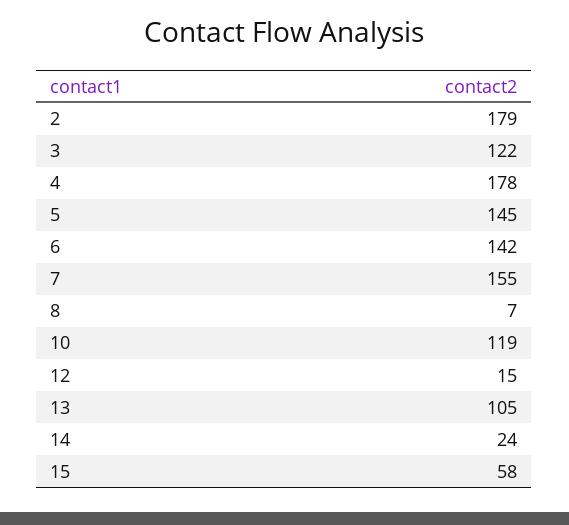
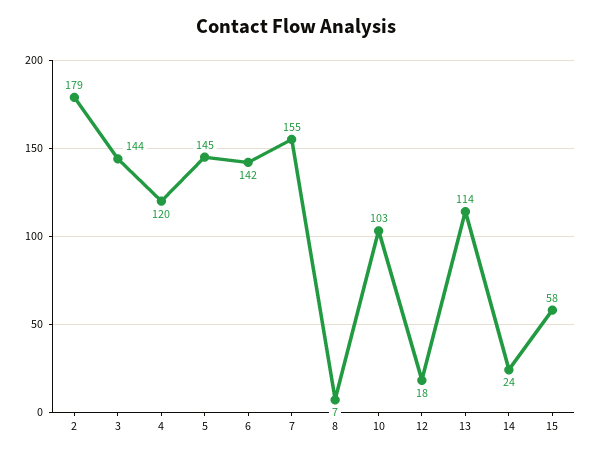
3: 122 -> 144
4: 178 -> 120
10: 119 -> 103
12: 15 -> 18
13: 105 -> 114

